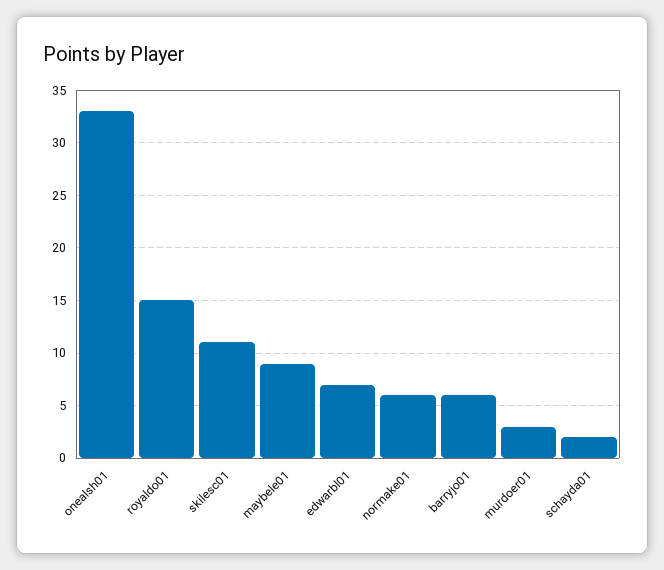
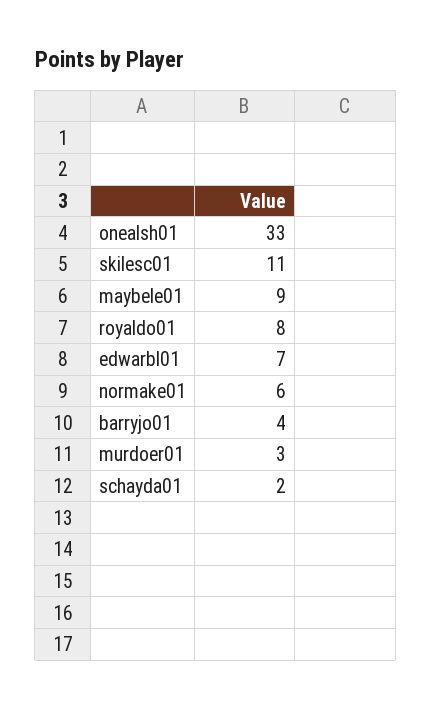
royaldo01: 15 -> 8
barryjo01: 6 -> 4

